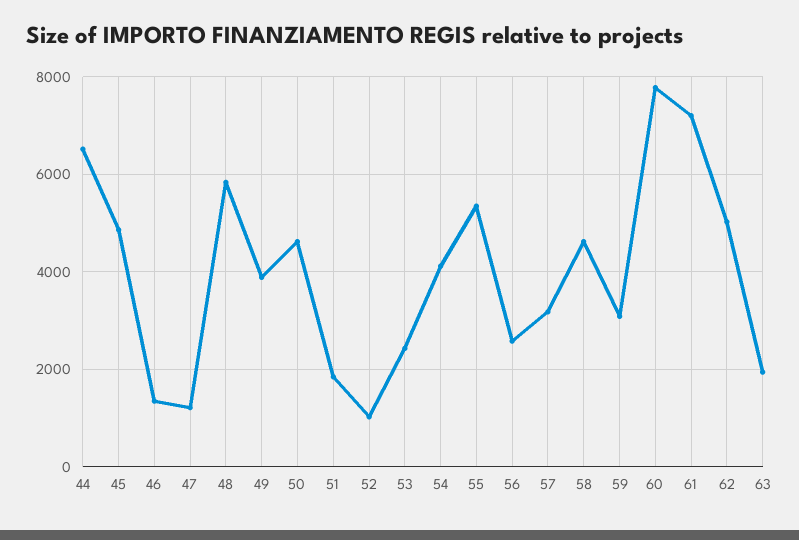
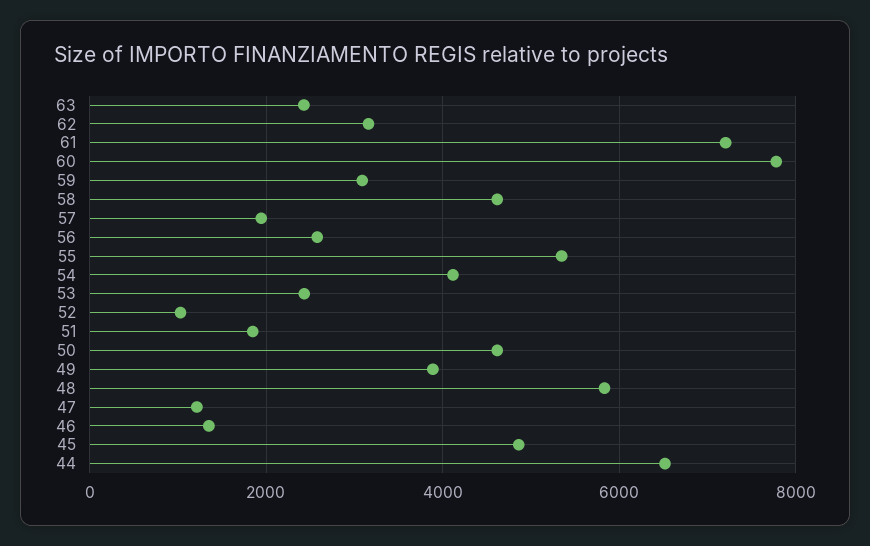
57: 3200 -> 2000
62: 5000 -> 3200
63: 2000 -> 2400

